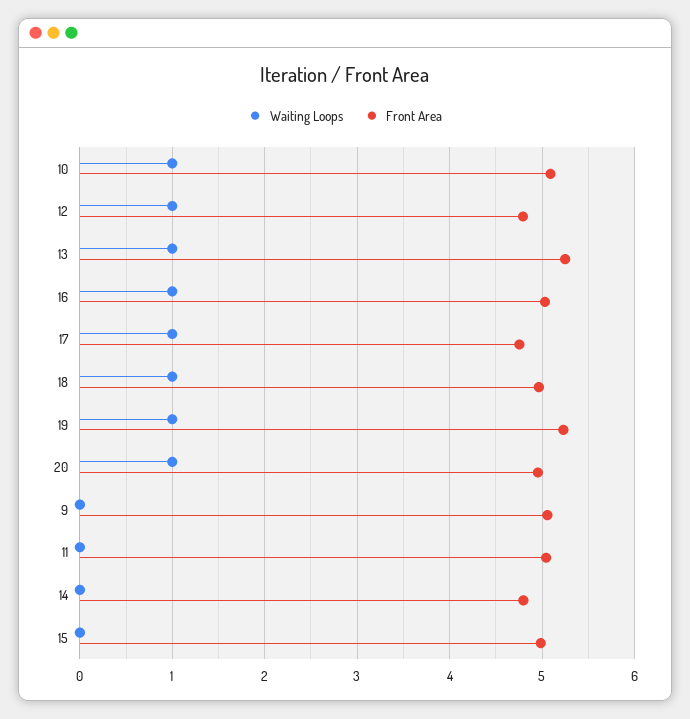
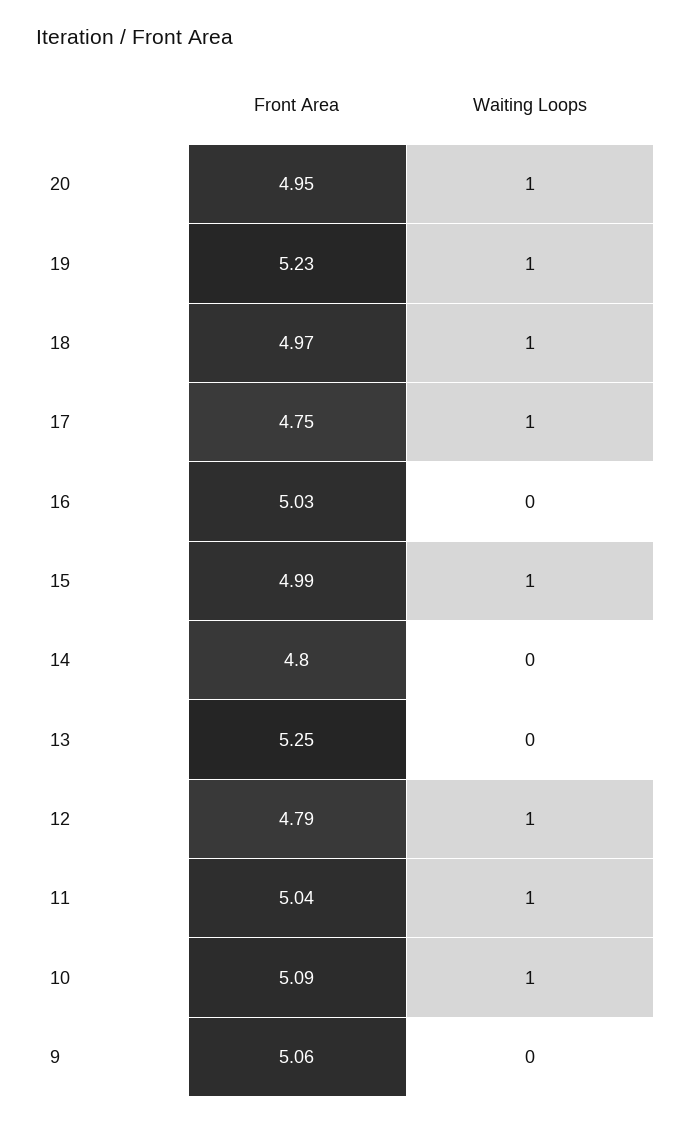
Waiting Loops, 13: 1 -> 0
Waiting Loops, 16: 1 -> 0
Waiting Loops, 11: 0 -> 1
Waiting Loops, 15: 0 -> 1

